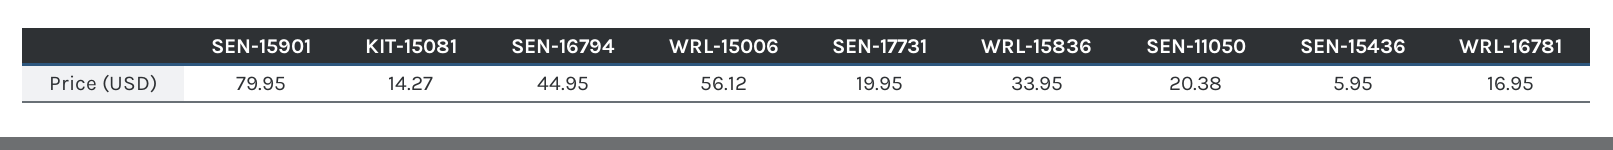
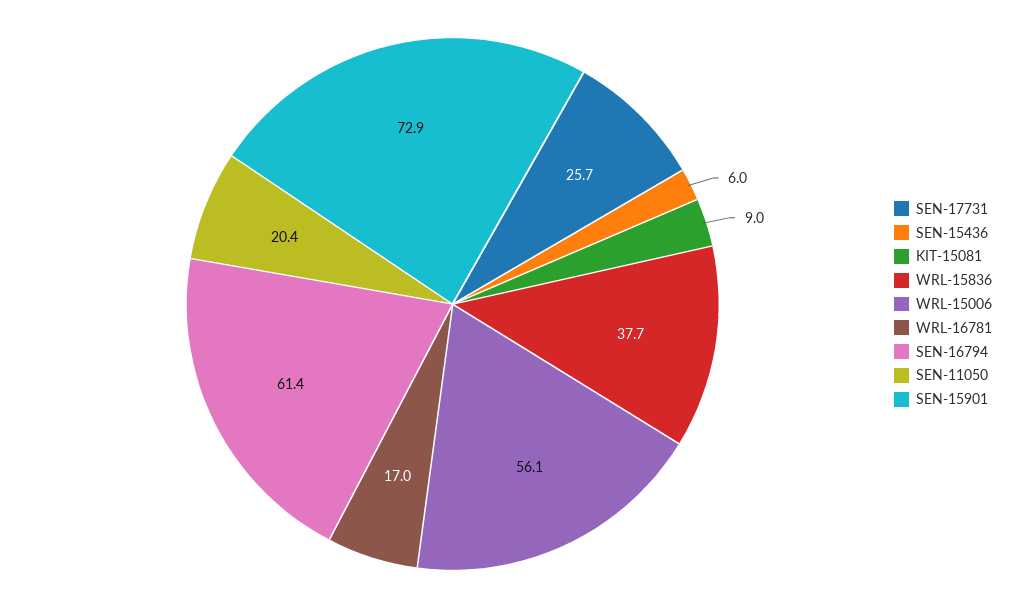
SEN-15901: 79.95 -> 72.9
KIT-15081: 14.27 -> 9
SEN-16794: 44.95 -> 61.4
SEN-17731: 19.95 -> 25.7
WRL-15836: 33.95 -> 37.7

